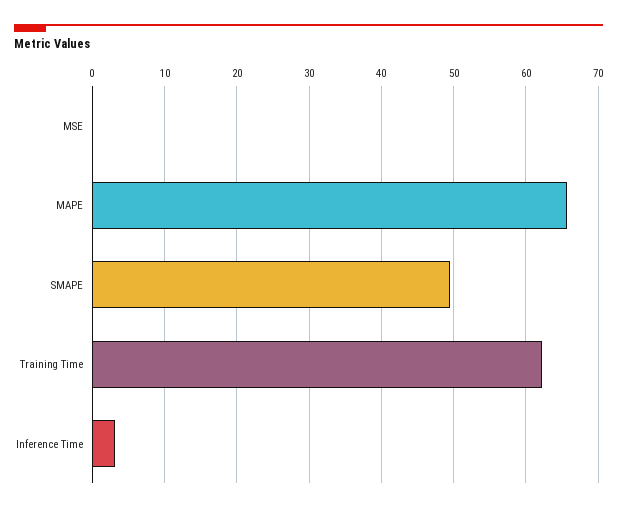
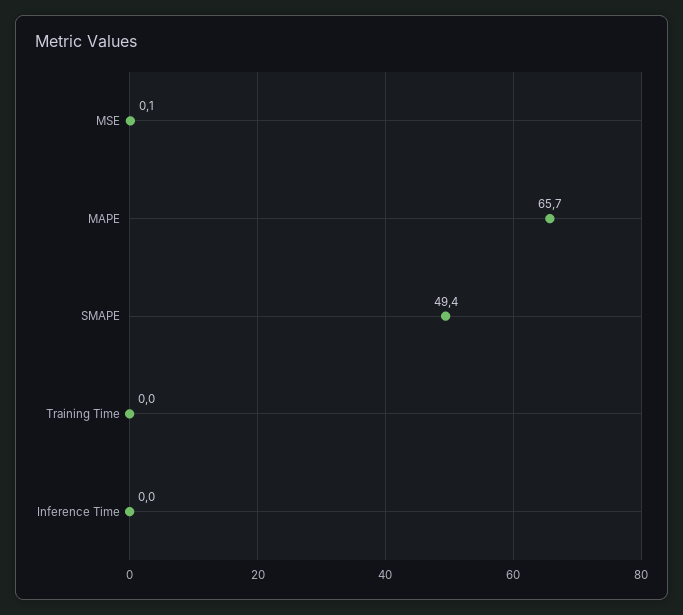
Training Time: 62 -> 0
Inference Time: 3 -> 0

